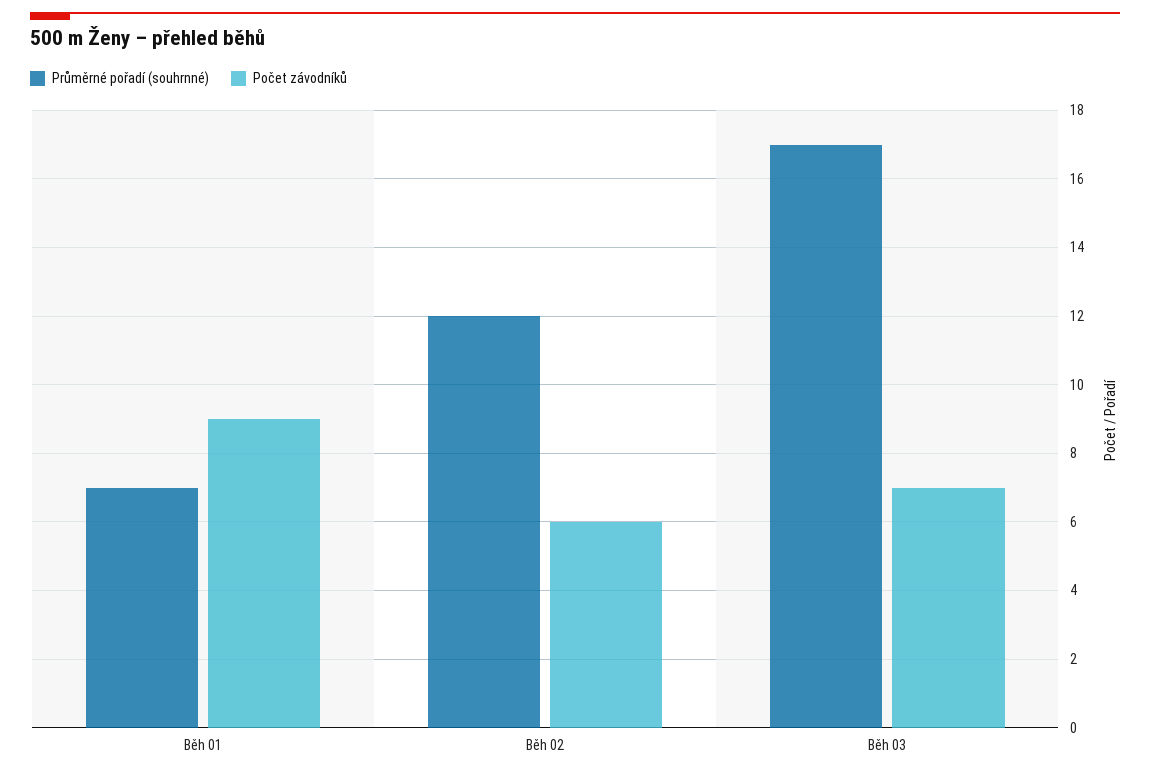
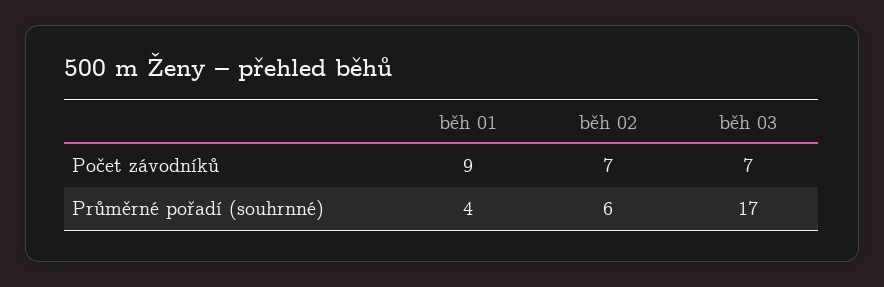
Průměrné pořadí (souhrnné), Běh 01: 7 -> 4
Průměrné pořadí (souhrnné), Běh 02: 12 -> 6
Počet závodníků, Běh 02: 6 -> 7

